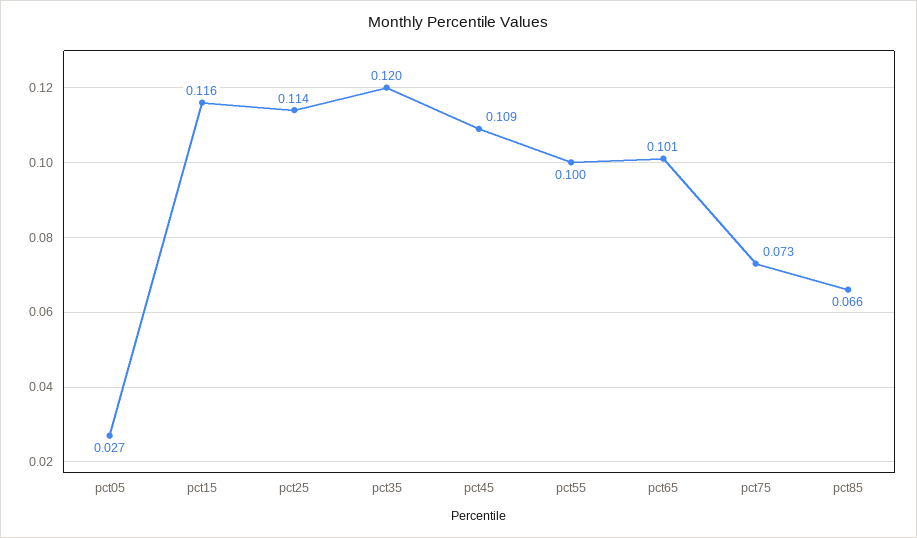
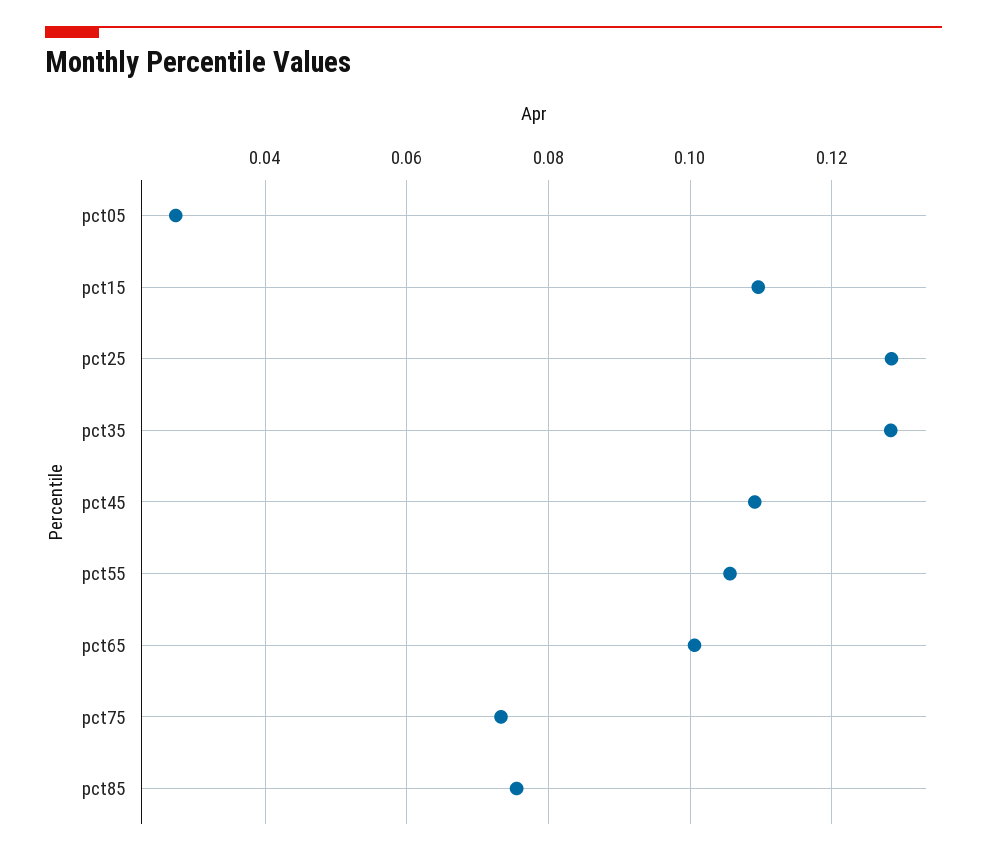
pct15: 0.116 -> 0.11
pct25: 0.114 -> 0.128
pct35: 0.12 -> 0.128
pct55: 0.1 -> 0.106
pct85: 0.066 -> 0.076

